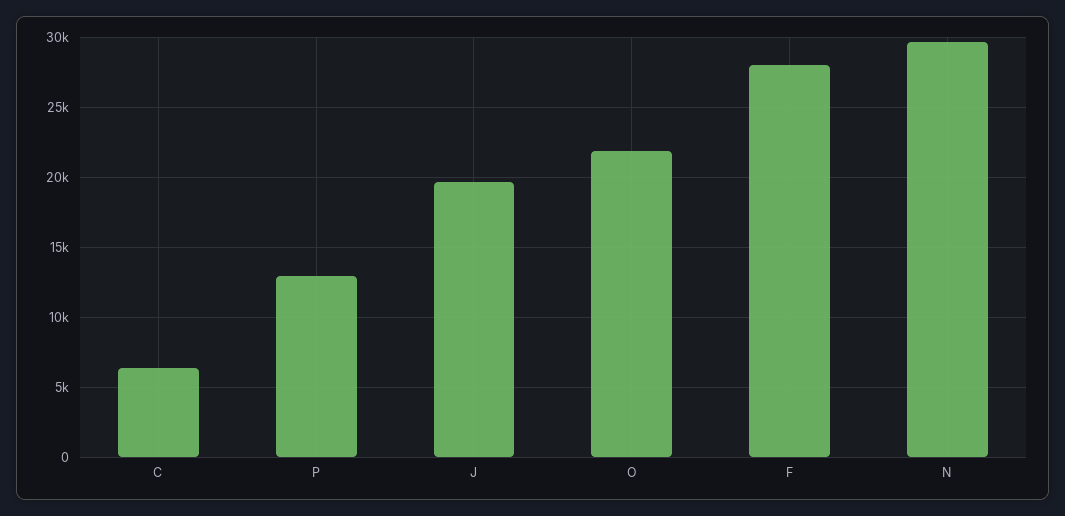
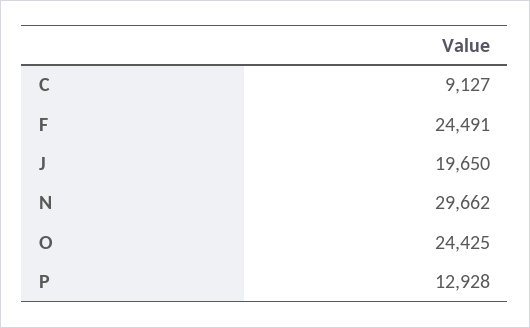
C: 6500 -> 9127
O: 22000 -> 24425
F: 28000 -> 24491

